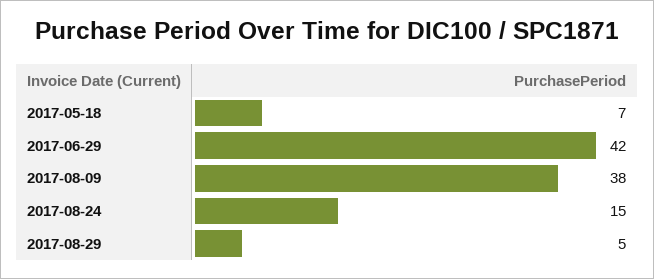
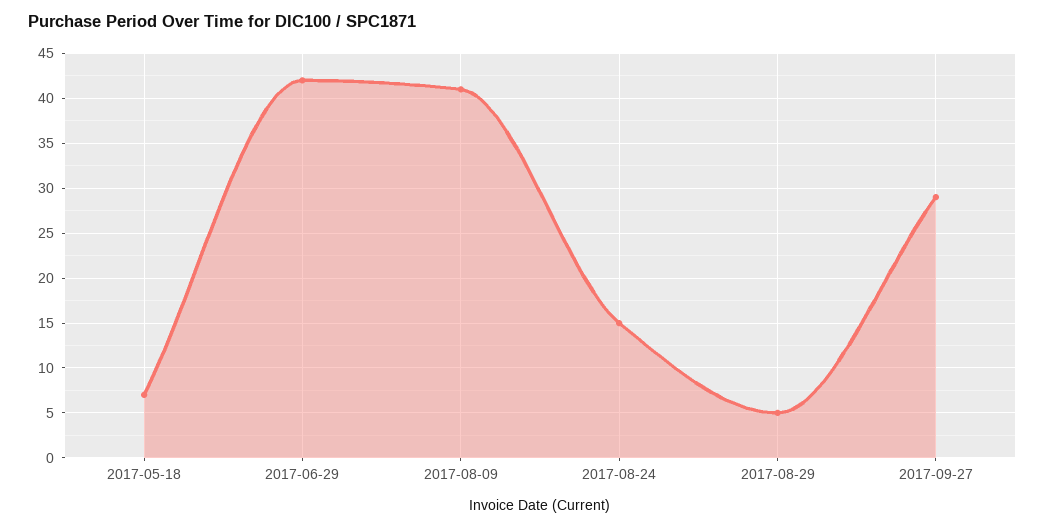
2017-08-09: 38 -> 41
2017-09-27: none -> 29

